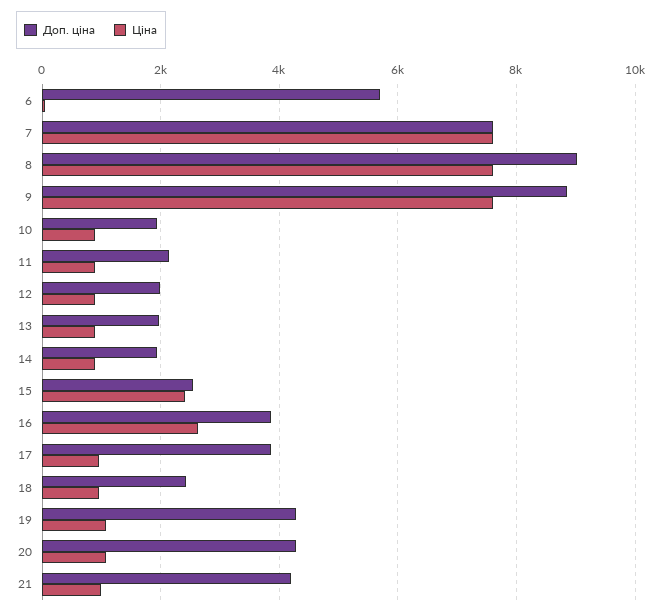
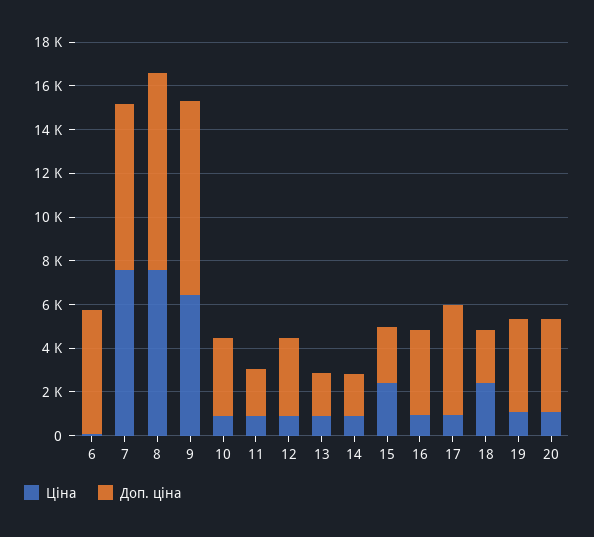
Ціна, 9: 7600 -> 6500
Доп. ціна, 10: 2000 -> 3500
Доп. ціна, 12: 2000 -> 3500
Ціна, 16: 2600 -> 1000
Доп. ціна, 17: 3800 -> 5000
Ціна, 18: 1000 -> 2500
Доп. ціна, 21: 4200 -> none
Ціна, 21: 1000 -> none

